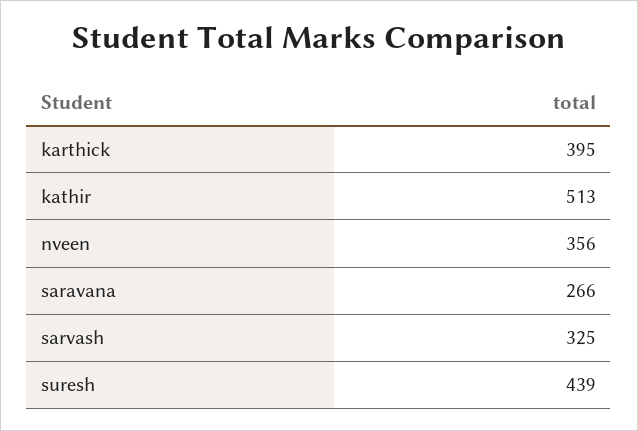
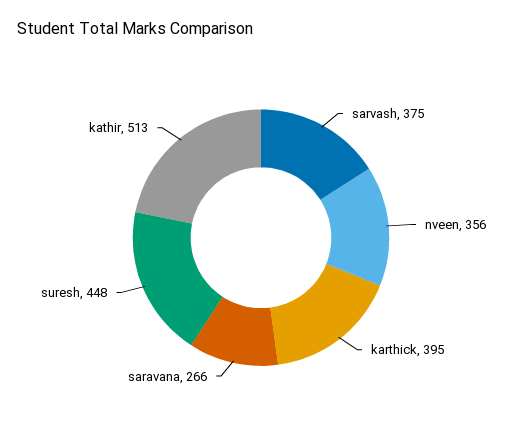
sarvash: 325 -> 375
suresh: 439 -> 448

